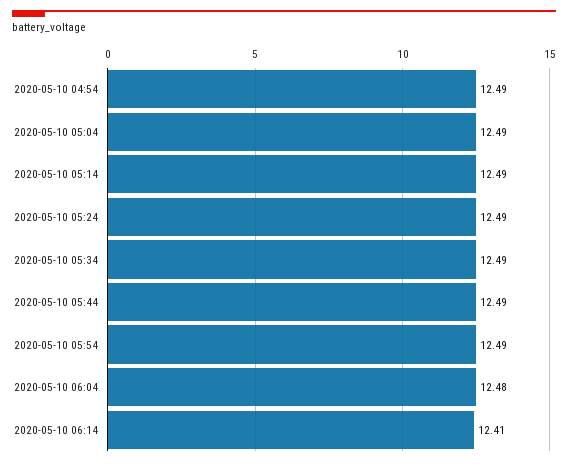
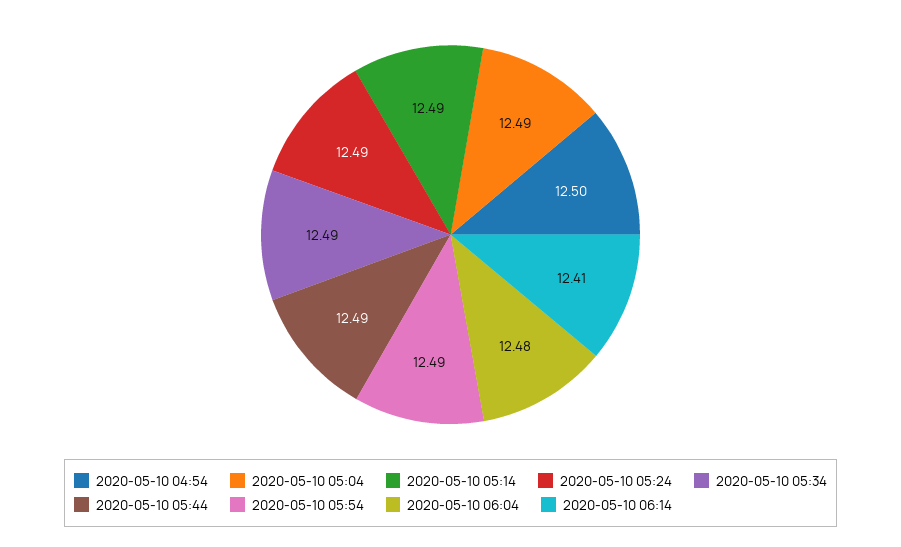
2020-05-10 04:54: 12.49 -> 12.5

